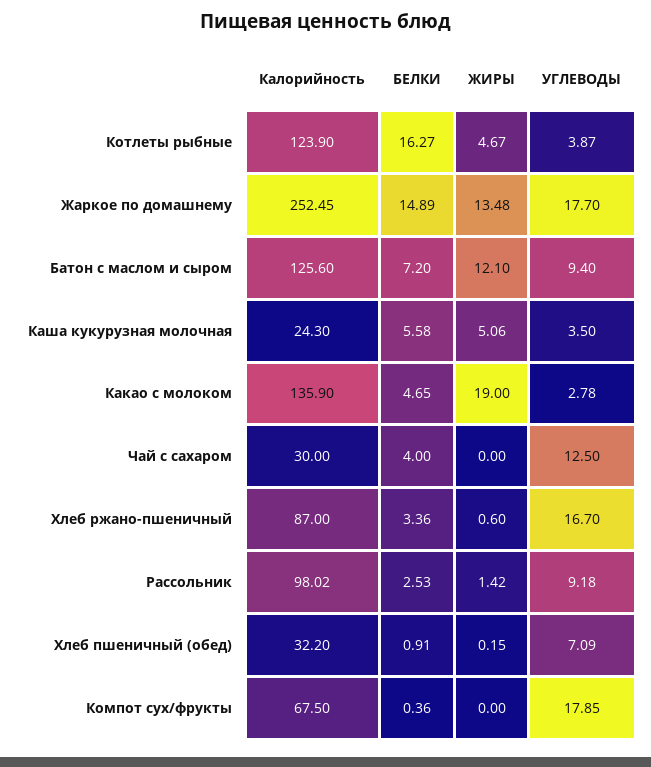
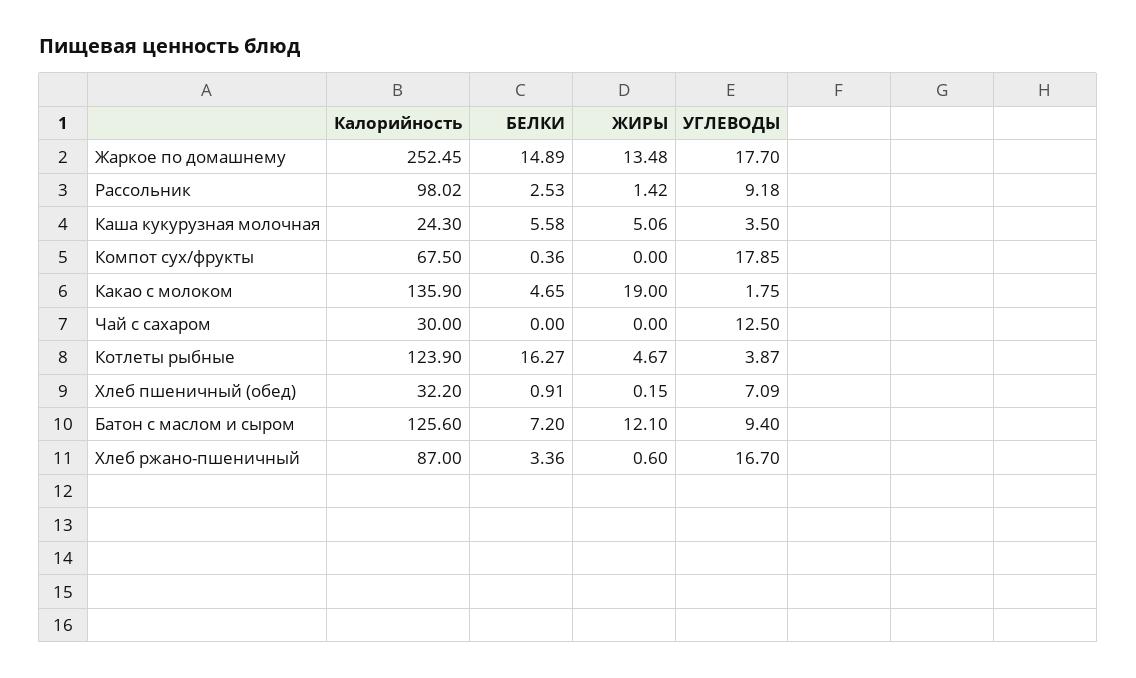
УГЛЕВОДЫ, Какао с молоком: 2.78 -> 1.75
БЕЛКИ, Чай с сахаром: 4 -> 0

